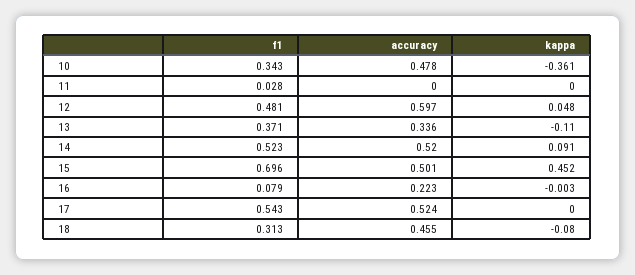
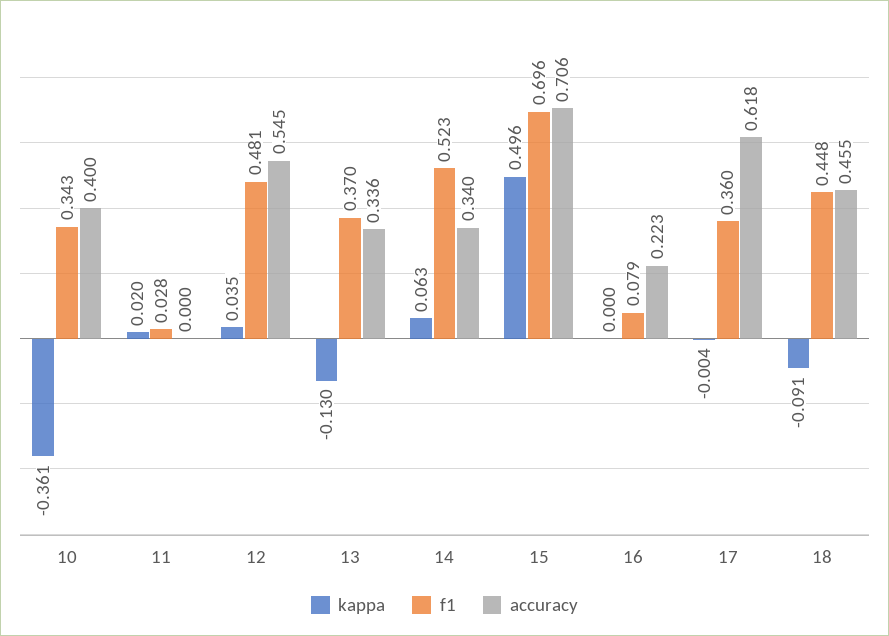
accuracy, 10: 0.478 -> 0.4
kappa, 11: 0 -> 0.02
accuracy, 12: 0.597 -> 0.545
kappa, 12: 0.048 -> 0.035
f1, 13: 0.371 -> 0.37
kappa, 13: -0.11 -> -0.13
accuracy, 14: 0.52 -> 0.34
kappa, 14: 0.091 -> 0.063
accuracy, 15: 0.501 -> 0.706
kappa, 15: 0.452 -> 0.496
kappa, 16: -0.003 -> 0
f1, 17: 0.543 -> 0.36
accuracy, 17: 0.524 -> 0.618
kappa, 17: 0 -> -0.004
f1, 18: 0.313 -> 0.448
kappa, 18: -0.08 -> -0.091

